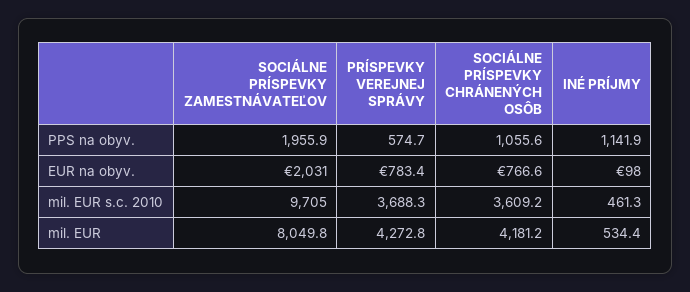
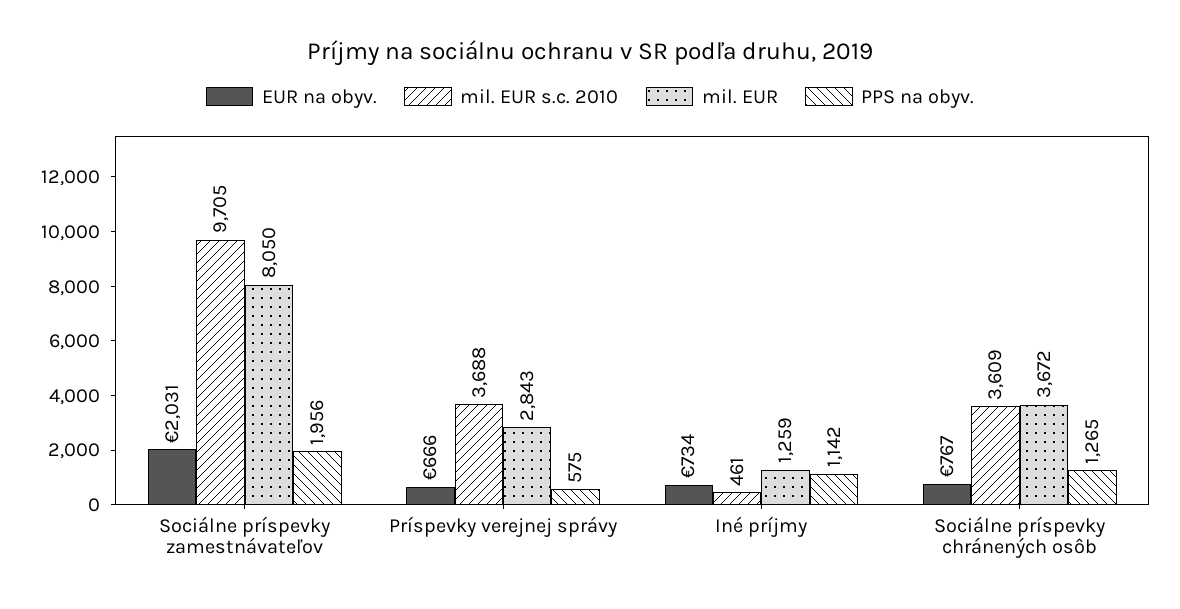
PPS na obyv., SOCIÁLNE PRÍSPEVKY CHRÁNENÝCH OSÔB: 1055.6 -> 1265
EUR na obyv., PRÍSPEVKY VEREJNEJ SPRÁVY: 783.4 -> 666
EUR na obyv., INÉ PRÍJMY: 98 -> 734
mil. EUR, PRÍSPEVKY VEREJNEJ SPRÁVY: 4272.8 -> 2843
mil. EUR, SOCIÁLNE PRÍSPEVKY CHRÁNENÝCH OSÔB: 4181.2 -> 3672
mil. EUR, INÉ PRÍJMY: 534.4 -> 1259

